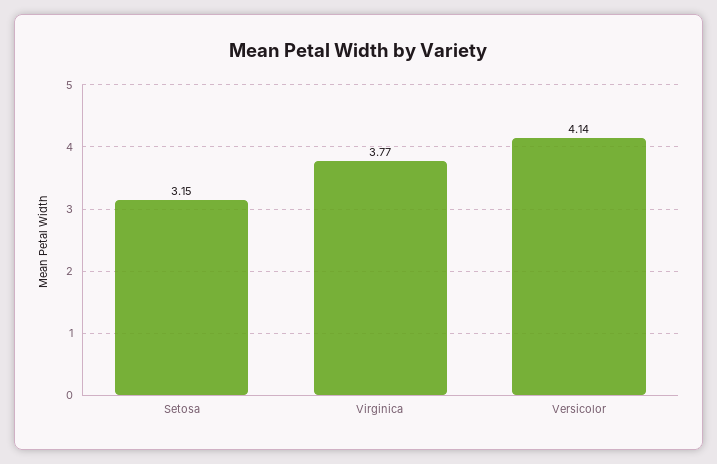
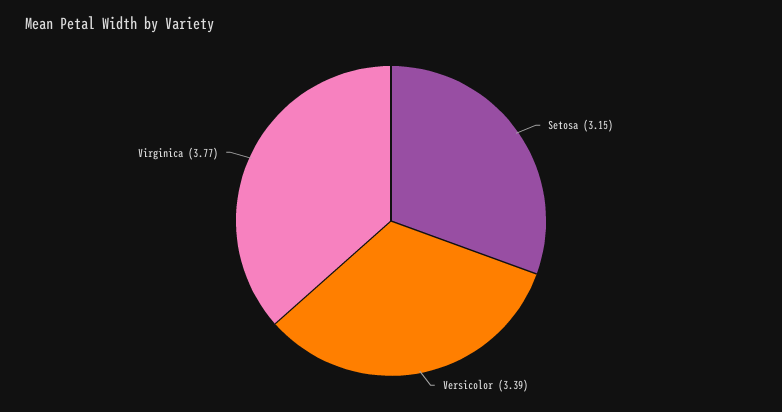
Versicolor: 4.14 -> 3.39

